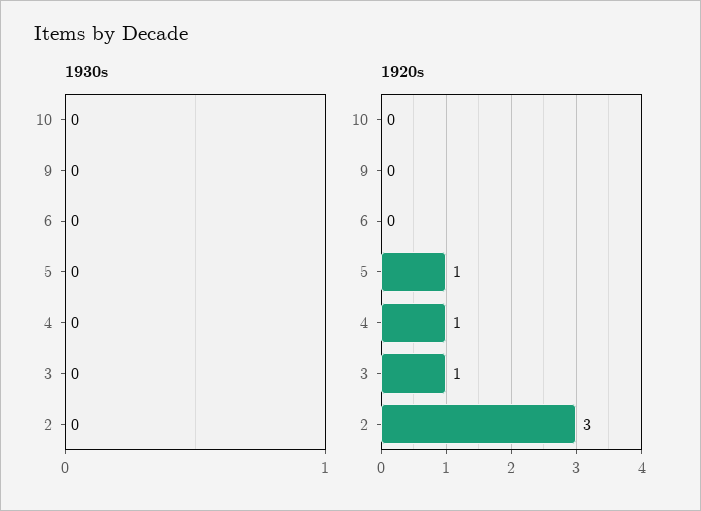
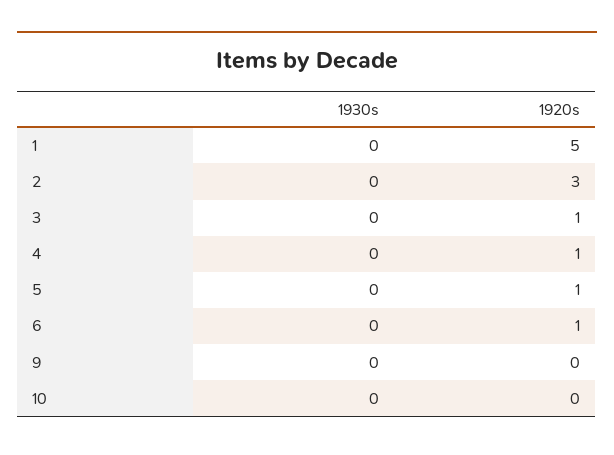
1920s, 6: 0 -> 1
1930s, 1: none -> 0
1920s, 1: none -> 5

